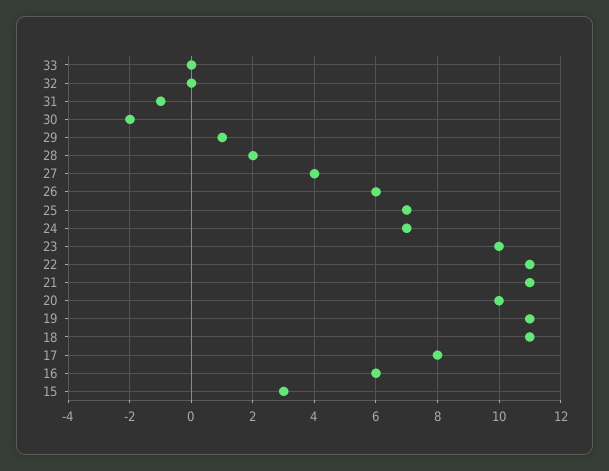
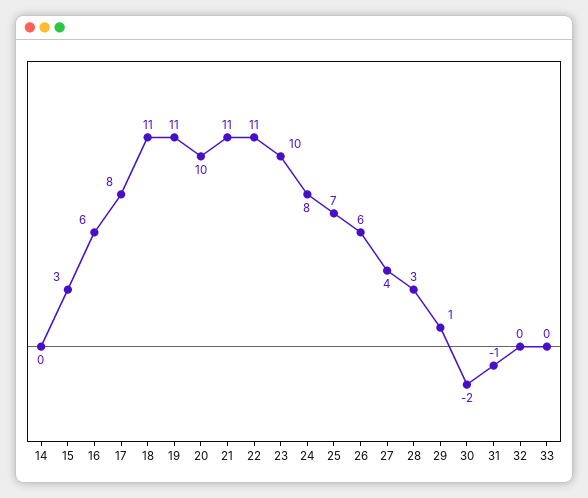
28: 2 -> 3
24: 7 -> 8
14: none -> 0

